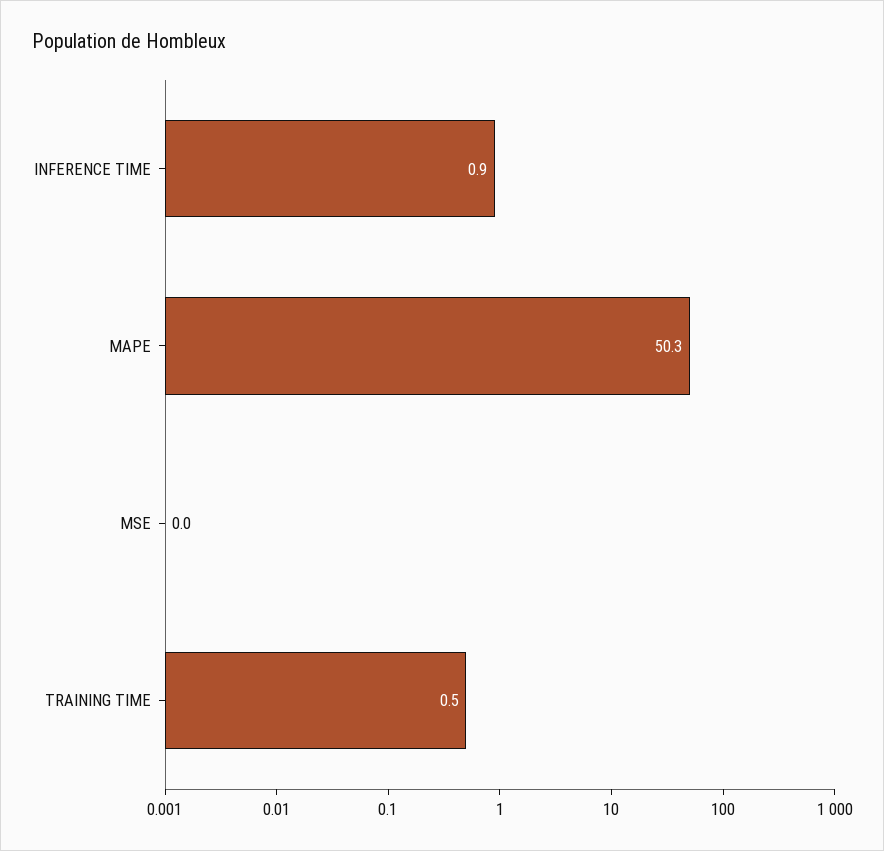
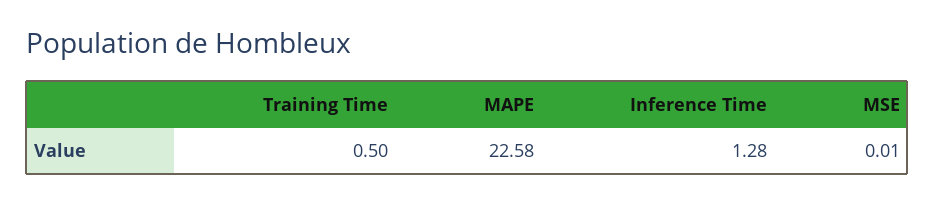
INFERENCE TIME: 0.9 -> 1.28
MAPE: 50.3 -> 22.58

